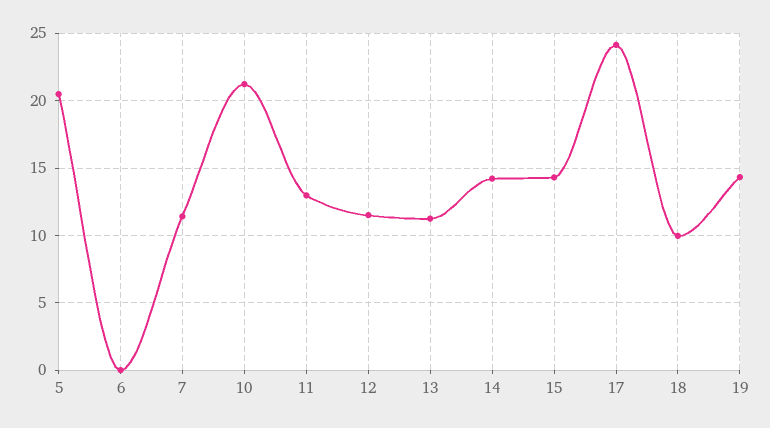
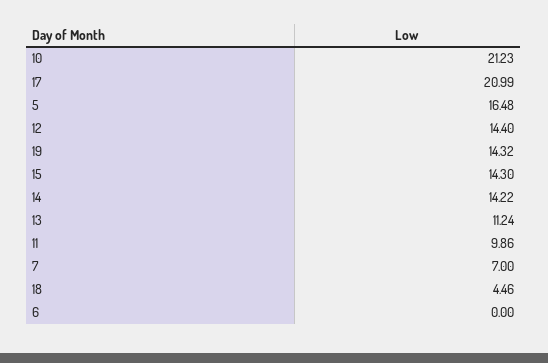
5: 20.5 -> 16.48
7: 11.5 -> 7
11: 13 -> 9.86
12: 11.5 -> 14.4
17: 24 -> 20.99
18: 10 -> 4.46

